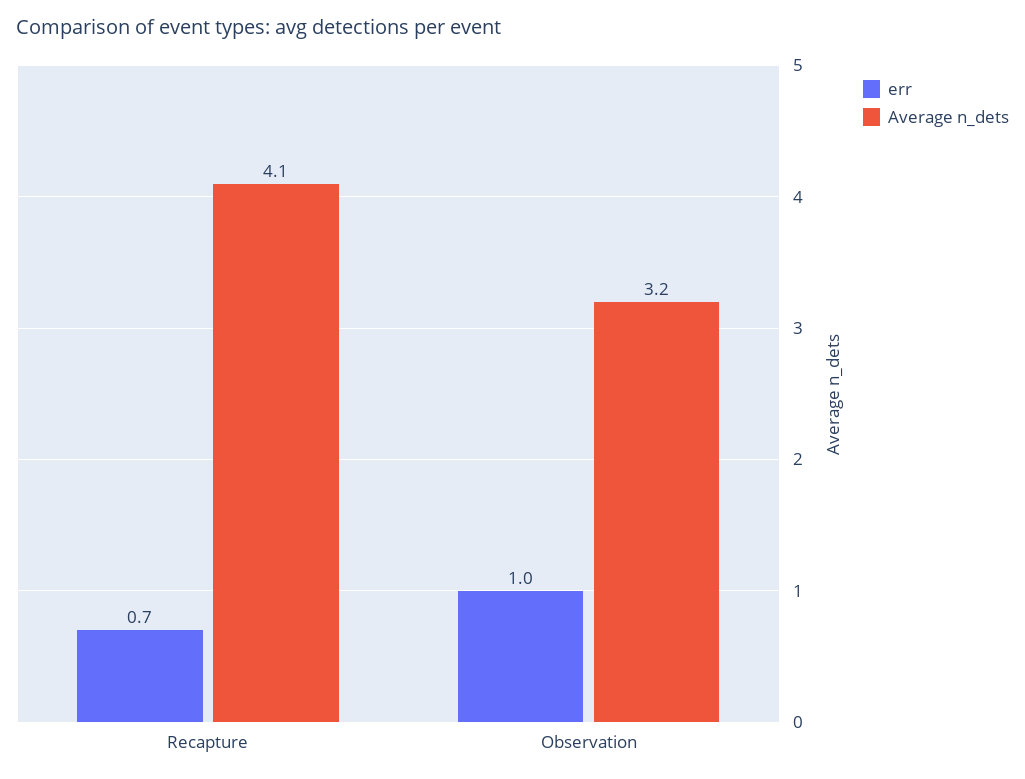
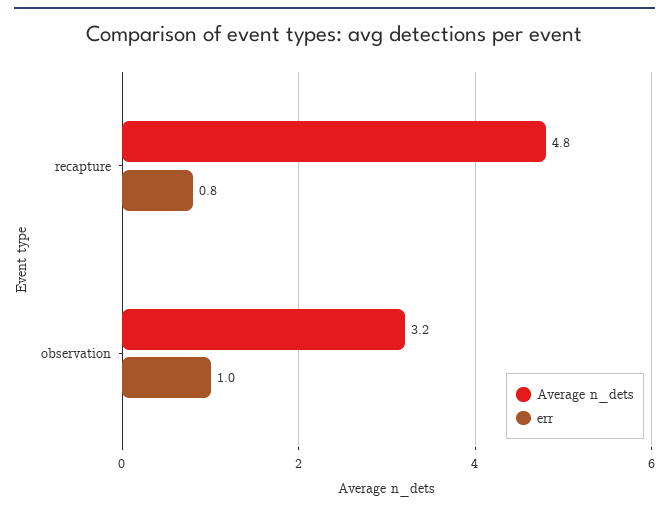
err, Recapture: 0.7 -> 0.8
Average n_dets, Recapture: 4.1 -> 4.8

